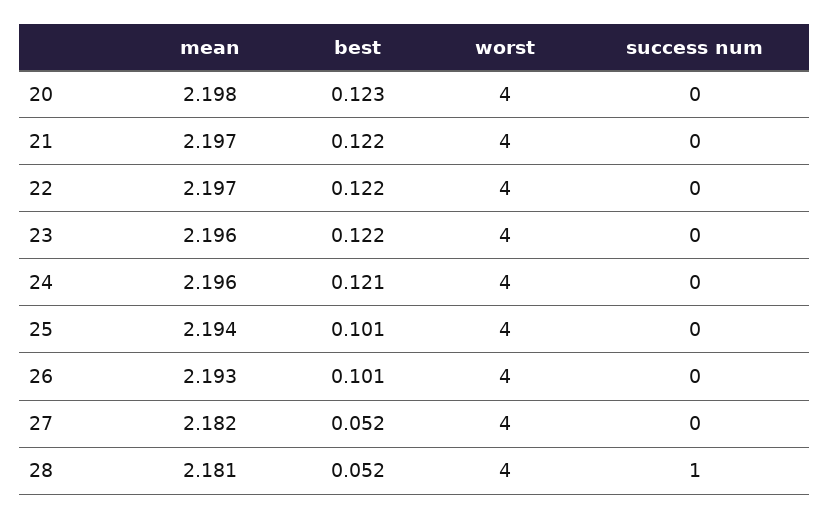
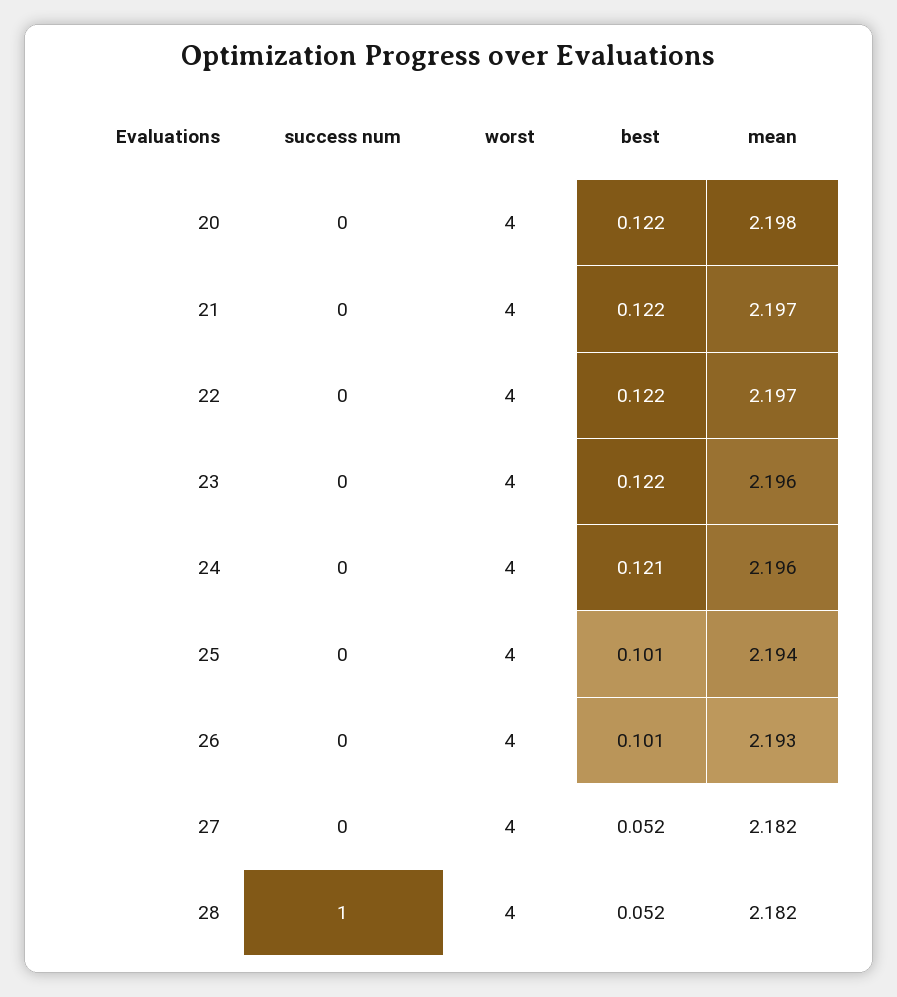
best, 20: 0.123 -> 0.122
mean, 28: 2.181 -> 2.182

